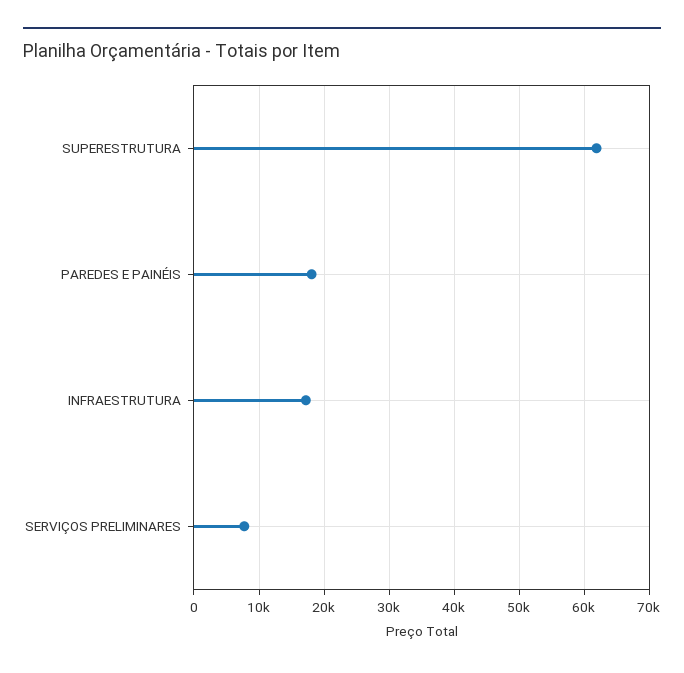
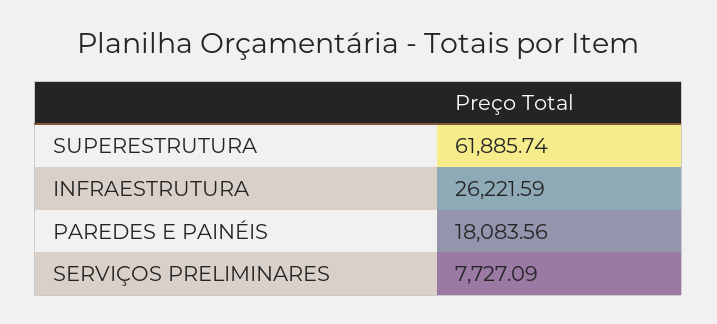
INFRAESTRUTURA: 17000 -> 26221.59

